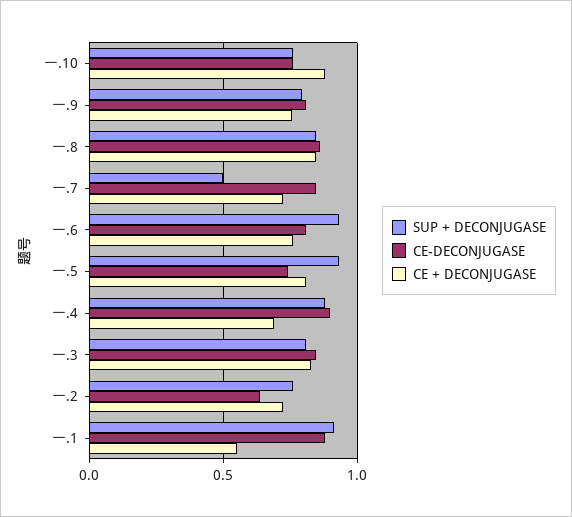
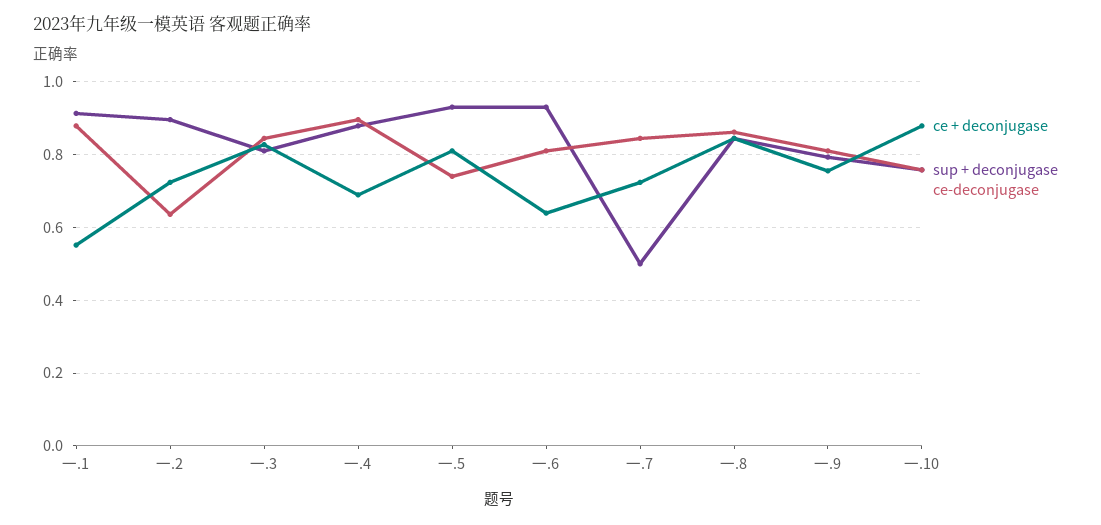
CE + DECONJUGASE, 一.6: 0.75 -> 0.64
SUP + DECONJUGASE, 一.2: 0.75 -> 0.9

